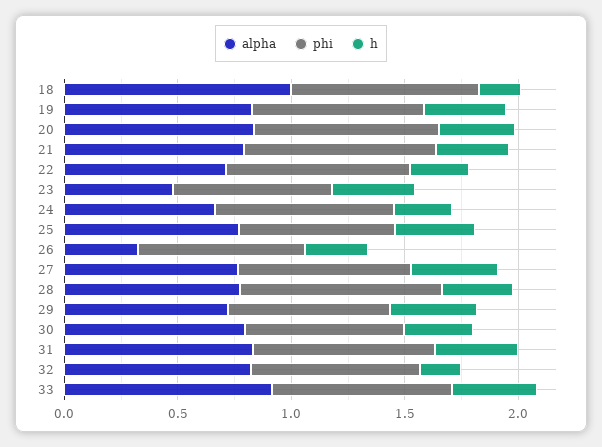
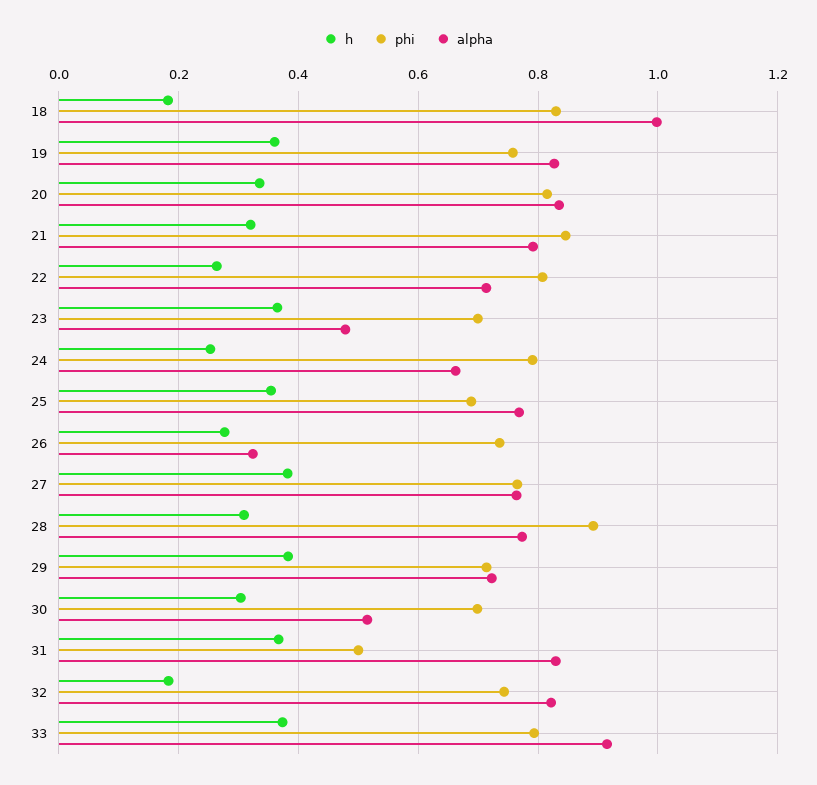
alpha, 30: 0.8 -> 0.52
phi, 31: 0.8 -> 0.5

